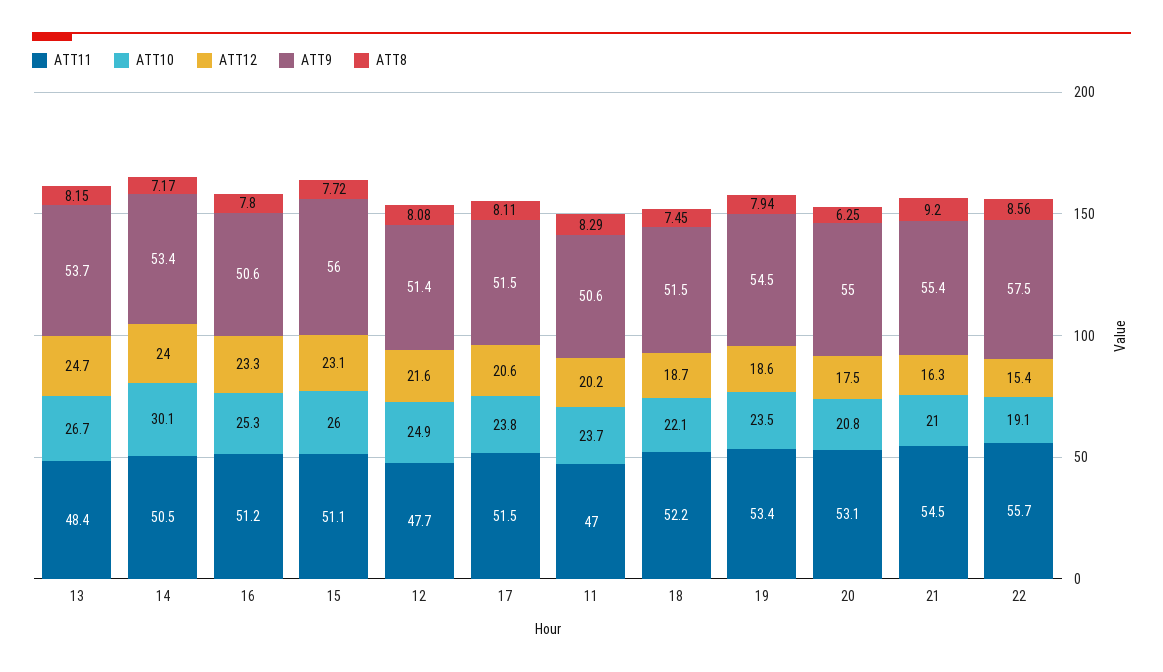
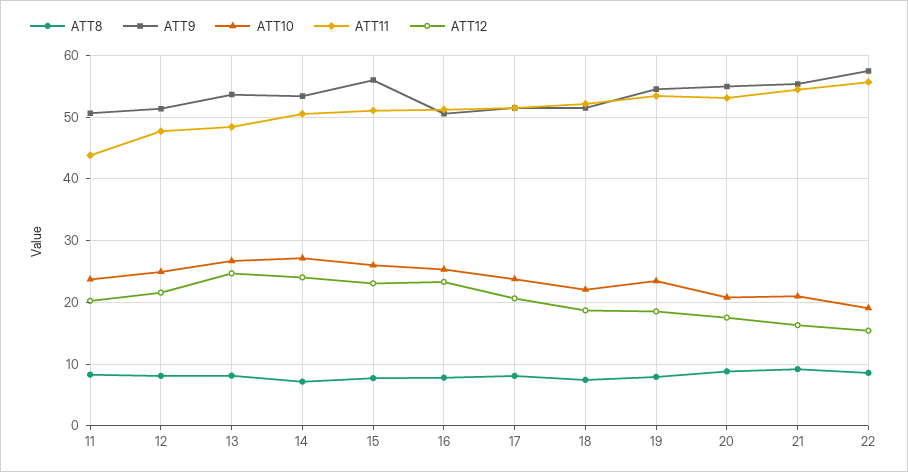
ATT10, 14: 30.1 -> 27
ATT11, 11: 47 -> 44
ATT8, 20: 6.25 -> 9

